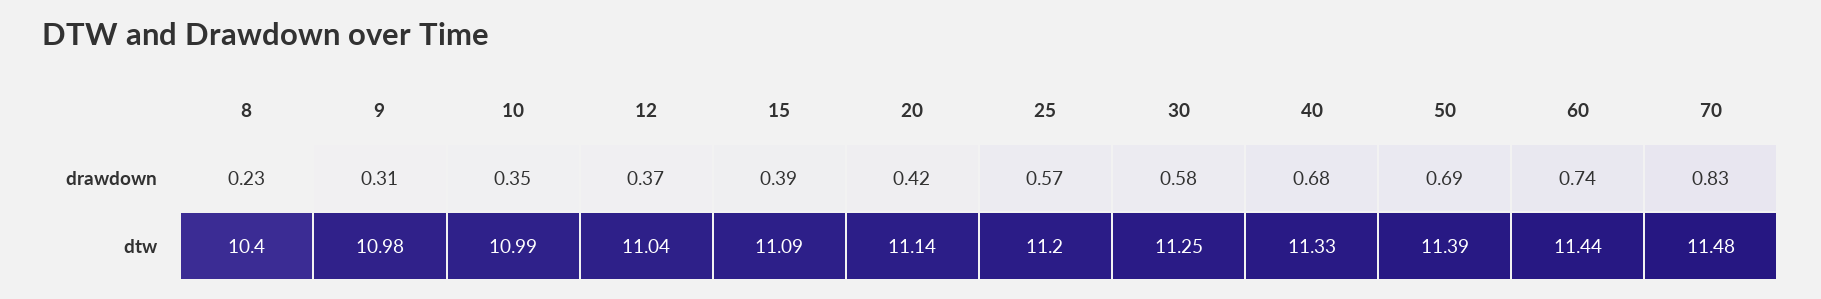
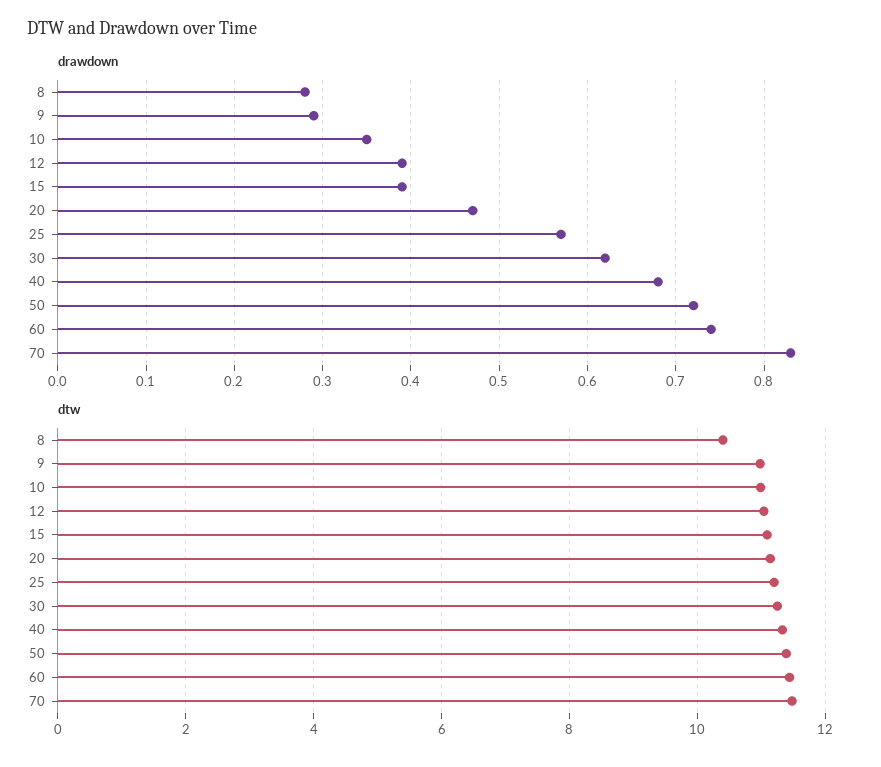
drawdown, 8: 0.23 -> 0.28
drawdown, 9: 0.31 -> 0.29
drawdown, 12: 0.37 -> 0.39
drawdown, 20: 0.42 -> 0.47
drawdown, 30: 0.58 -> 0.62
drawdown, 50: 0.69 -> 0.72

